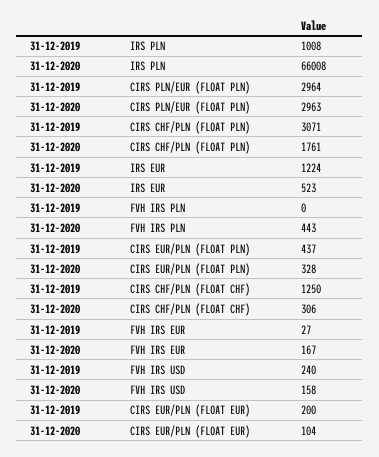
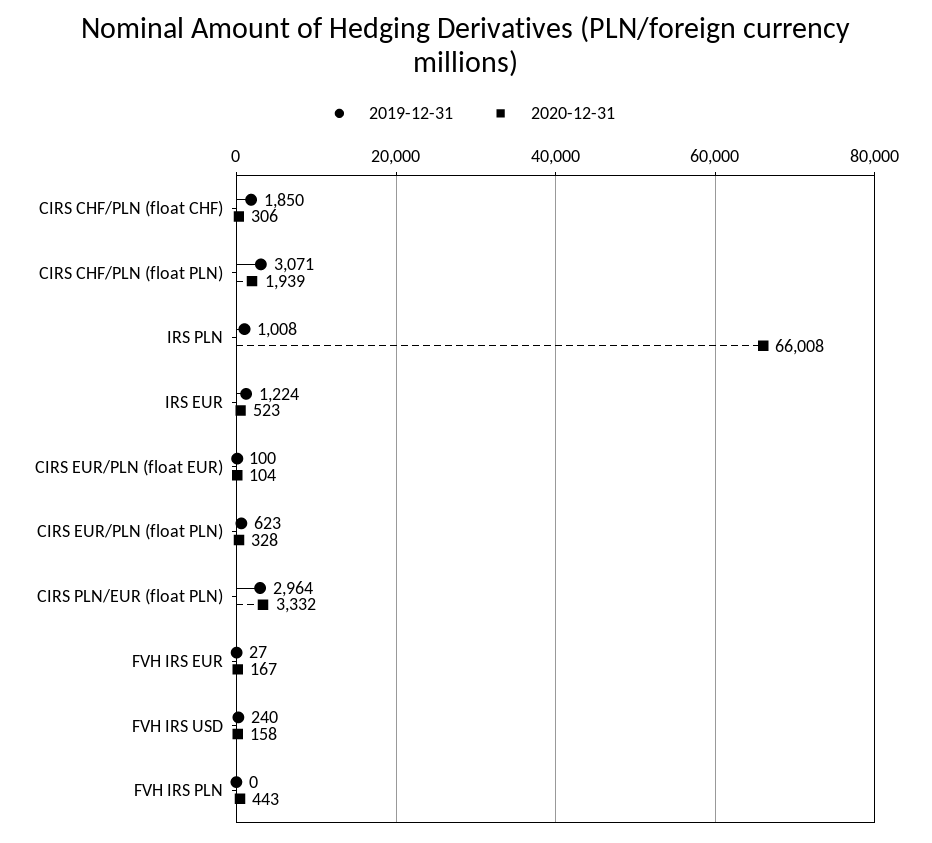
31-12-2020, CIRS PLN/EUR (FLOAT PLN): 2963 -> 3332
31-12-2020, CIRS CHF/PLN (FLOAT PLN): 1761 -> 1939
31-12-2019, CIRS EUR/PLN (FLOAT PLN): 437 -> 623
31-12-2019, CIRS CHF/PLN (FLOAT CHF): 1250 -> 1850
31-12-2019, CIRS EUR/PLN (FLOAT EUR): 200 -> 100

